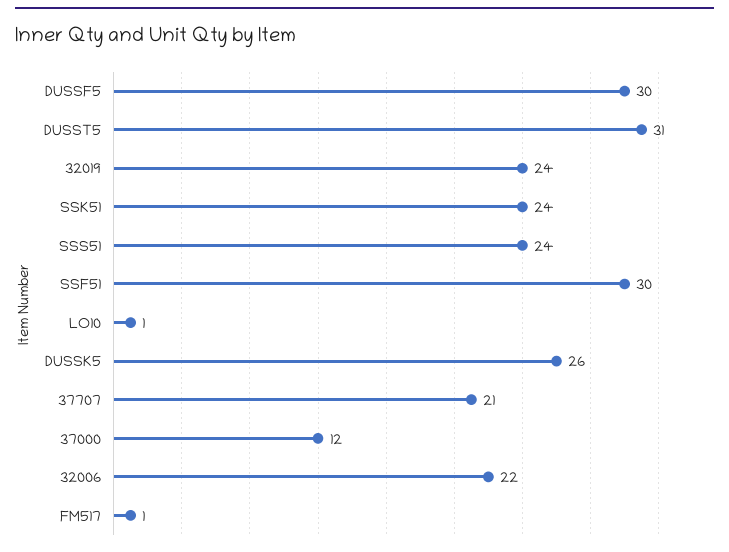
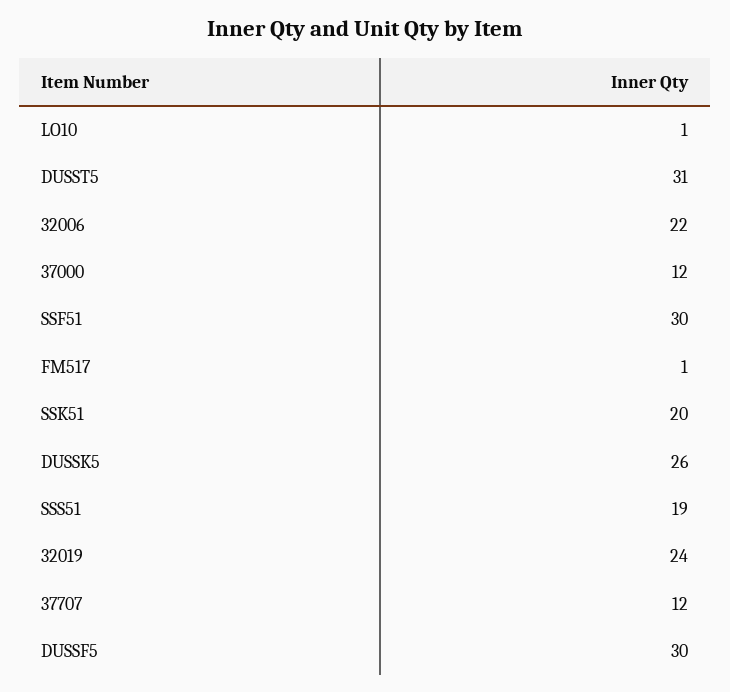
SSK51: 24 -> 20
SSS51: 24 -> 19
37707: 21 -> 12

